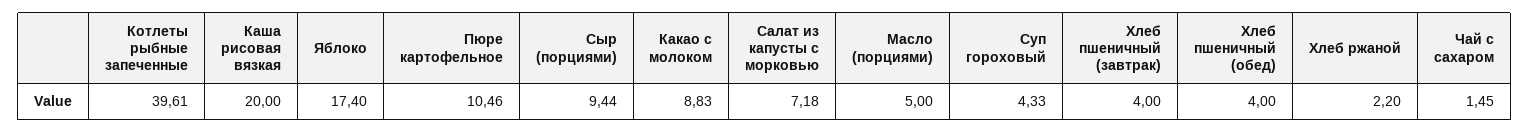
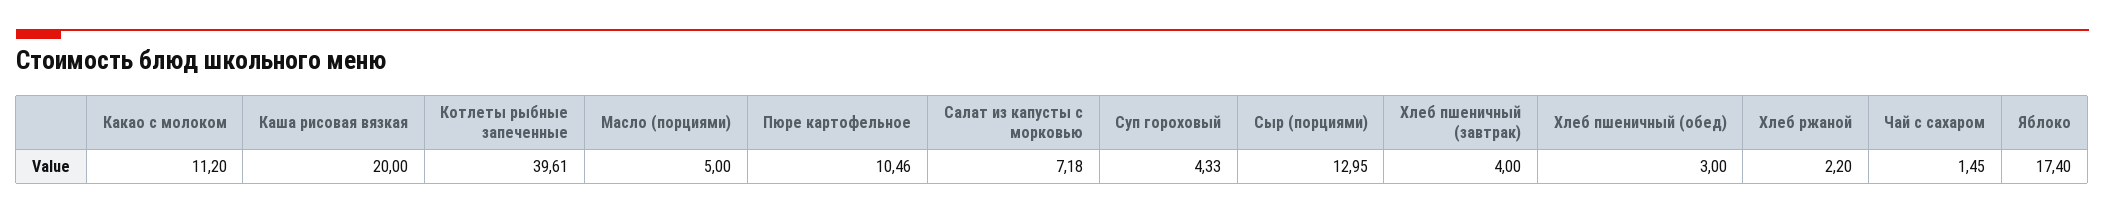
Сыр (порциями): 9.44 -> 12.95
Какао с молоком: 8.83 -> 11.2
Хлеб пшеничный (обед): 4 -> 3

